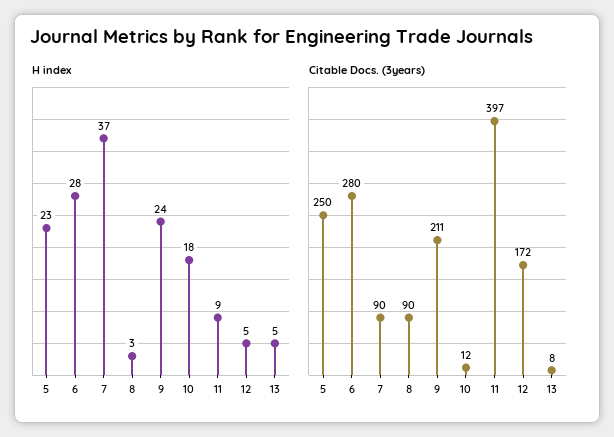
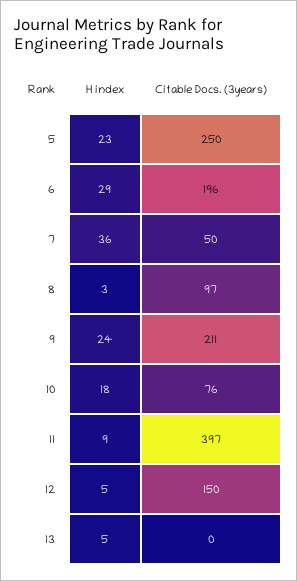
H index, 6: 28 -> 29
H index, 7: 37 -> 36
Citable Docs. (3years), 6: 280 -> 196
Citable Docs. (3years), 7: 90 -> 50
Citable Docs. (3years), 8: 90 -> 97
Citable Docs. (3years), 10: 12 -> 76
Citable Docs. (3years), 12: 172 -> 150
Citable Docs. (3years), 13: 8 -> 0

